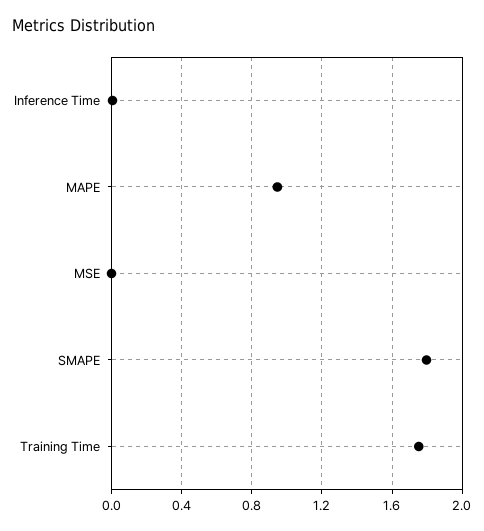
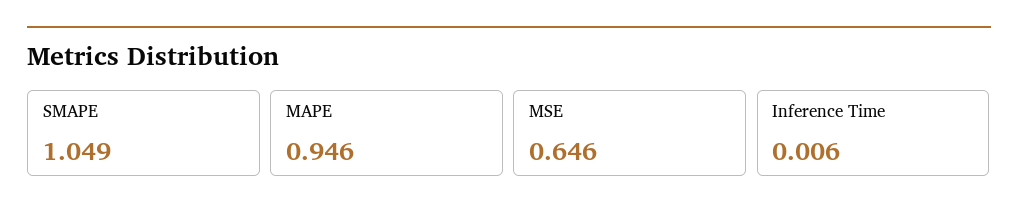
MSE: 0 -> 0.646
SMAPE: 1.8 -> 1.049
Training Time: 1.75 -> none

